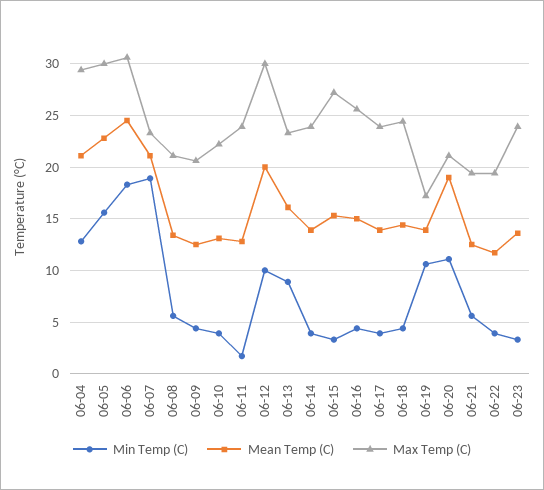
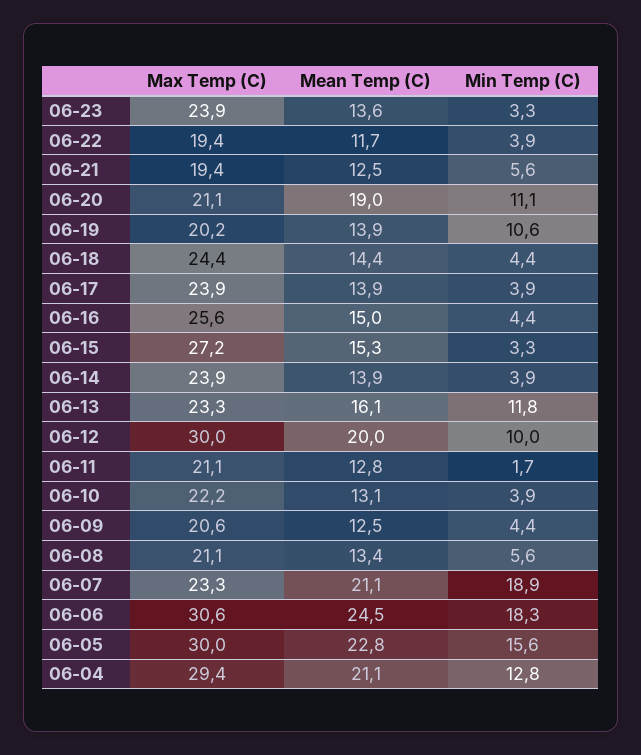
Max Temp (C), 06-11: 24 -> 21.1
Min Temp (C), 06-13: 9 -> 11.8
Max Temp (C), 06-19: 17 -> 20.2

